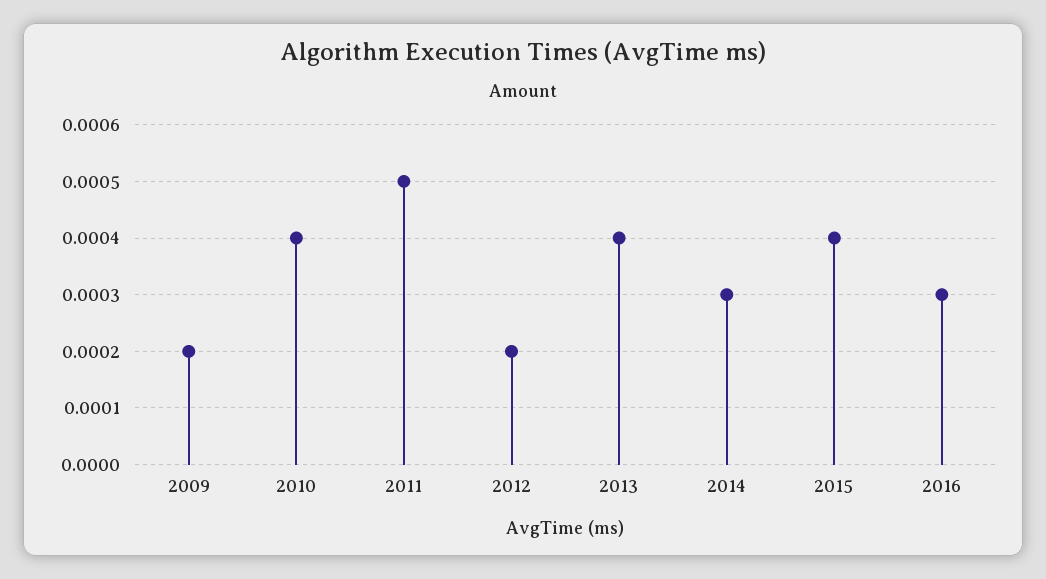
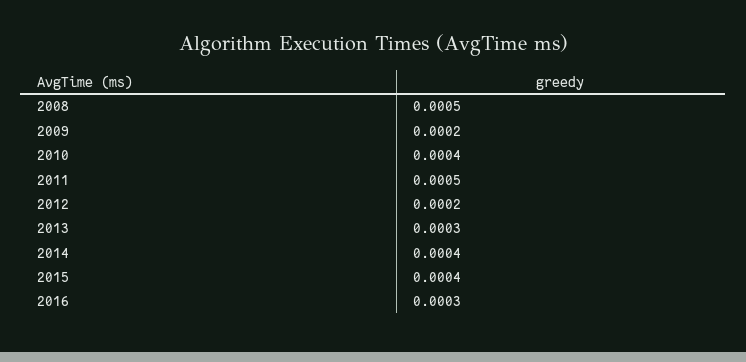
2013: 0.0004 -> 0.0003
2014: 0.0003 -> 0.0004
2008: none -> 0.0005

